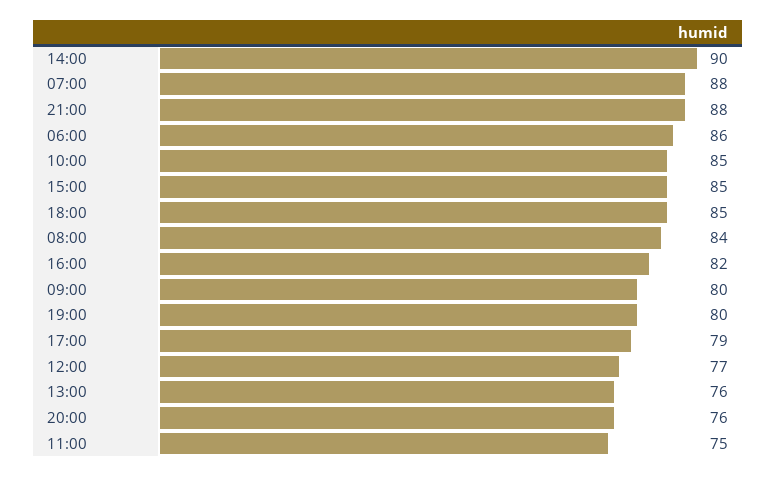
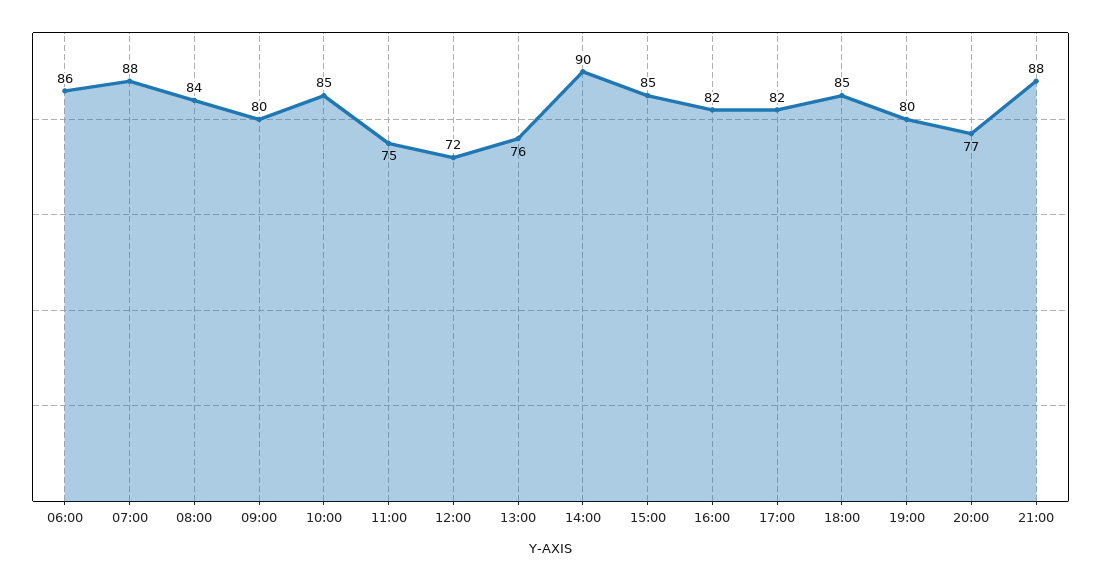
17:00: 79 -> 82
12:00: 77 -> 72
20:00: 76 -> 77

